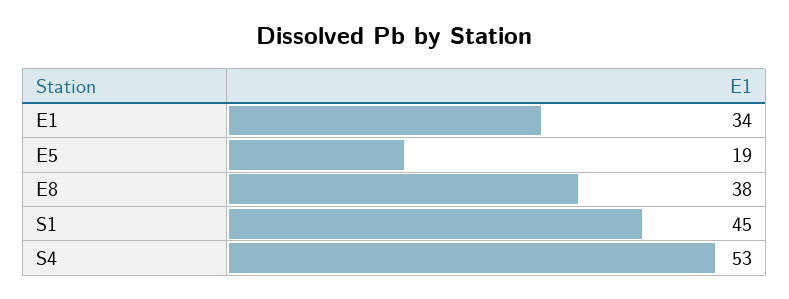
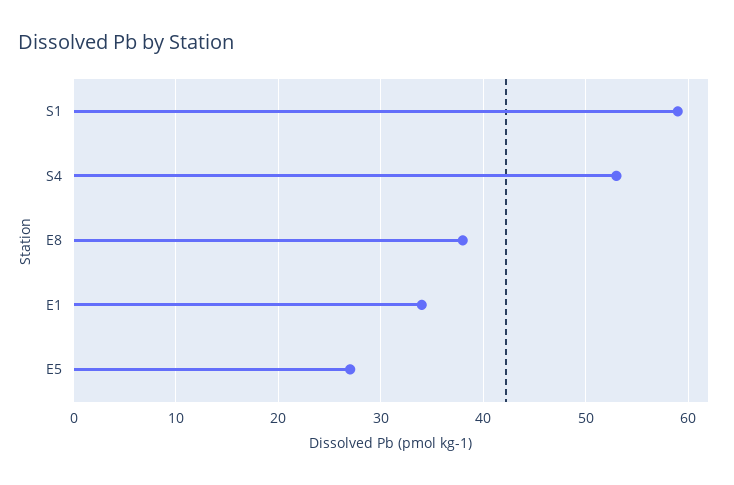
E5: 19 -> 27
S1: 45 -> 59

